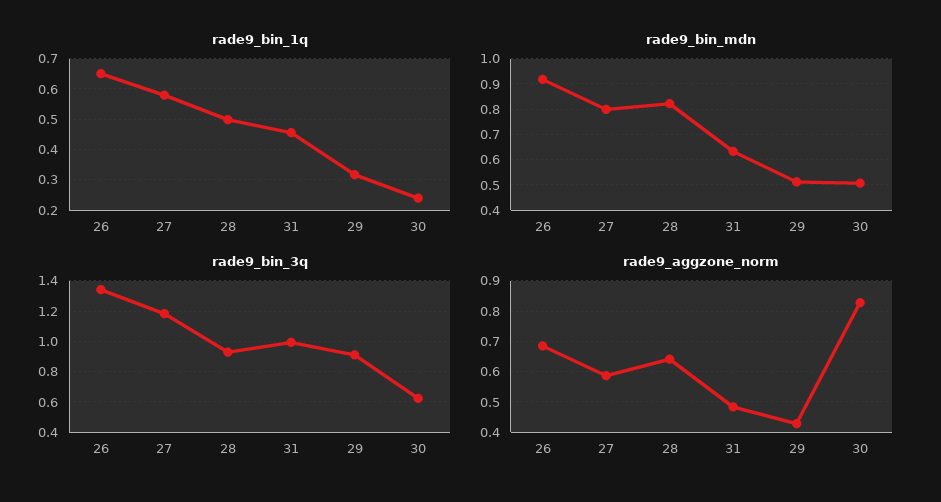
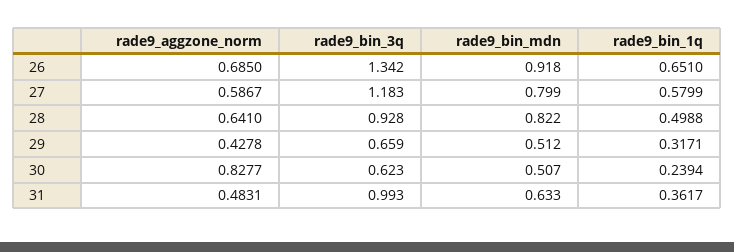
rade9_bin_1q, 31: 0.46 -> 0.3617
rade9_bin_3q, 29: 0.9 -> 0.659

